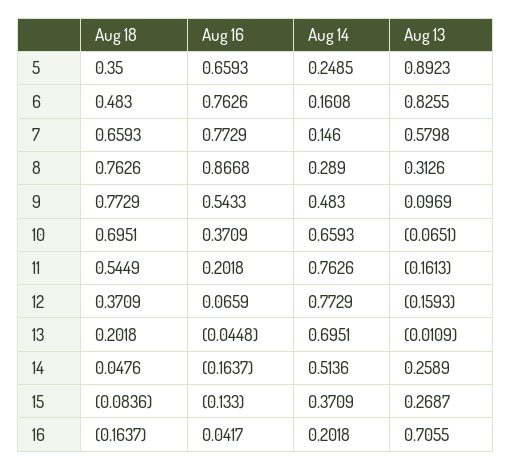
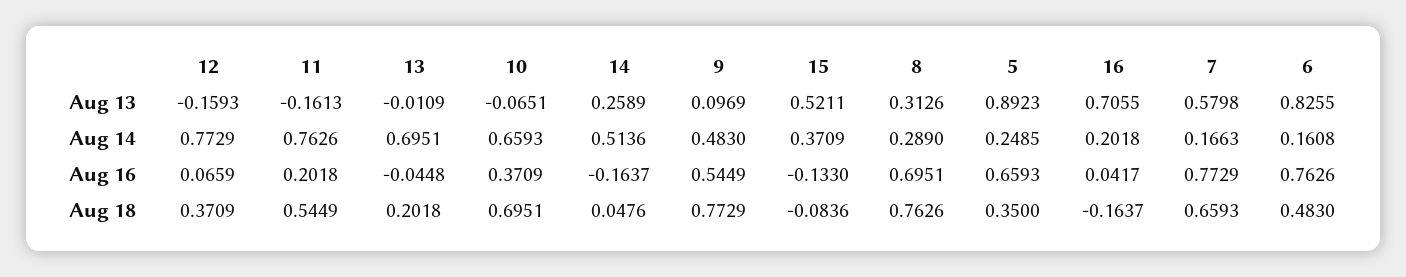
Aug 14, 7: 0.146 -> 0.1663
Aug 16, 8: 0.8668 -> 0.6951
Aug 16, 9: 0.5433 -> 0.5449
Aug 13, 15: 0.2687 -> 0.5211

